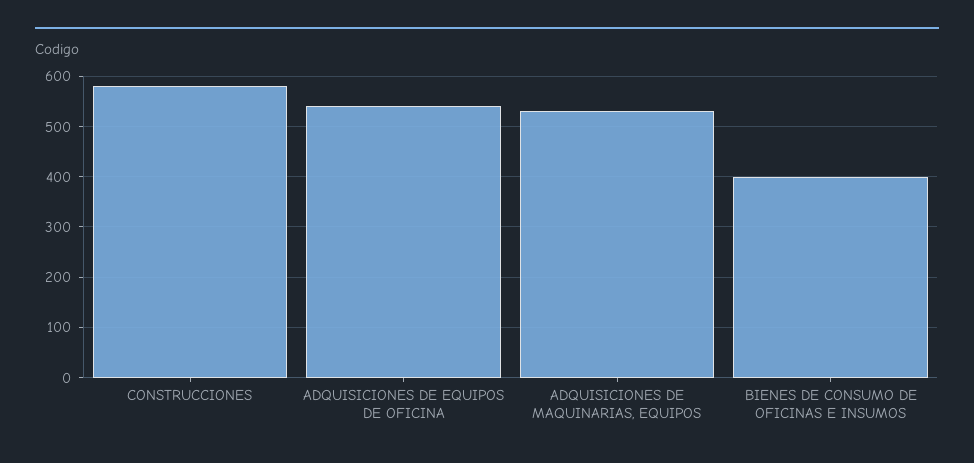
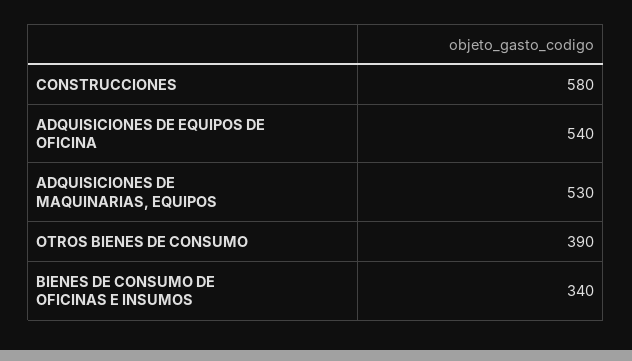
BIENES DE CONSUMO DE OFICINAS E INSUMOS: 400 -> 340
OTROS BIENES DE CONSUMO: none -> 390

